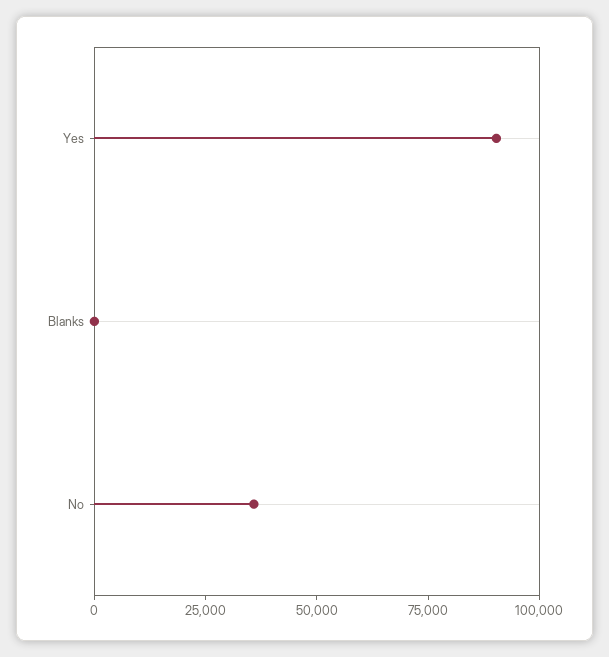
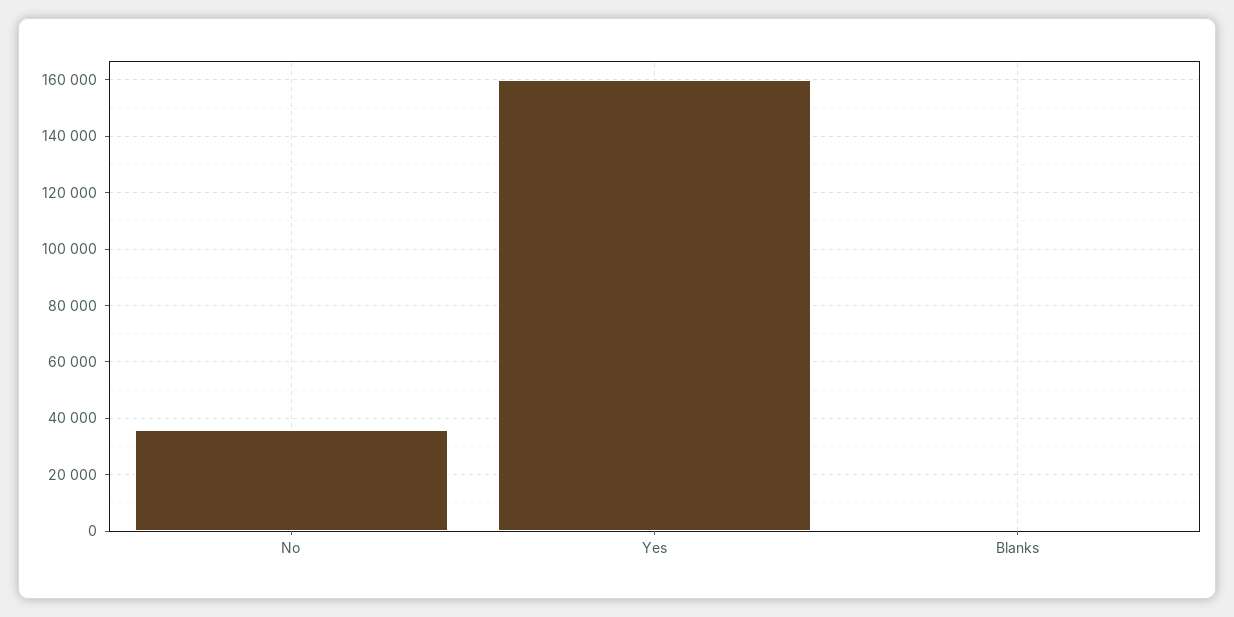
Yes: 90000 -> 160000

